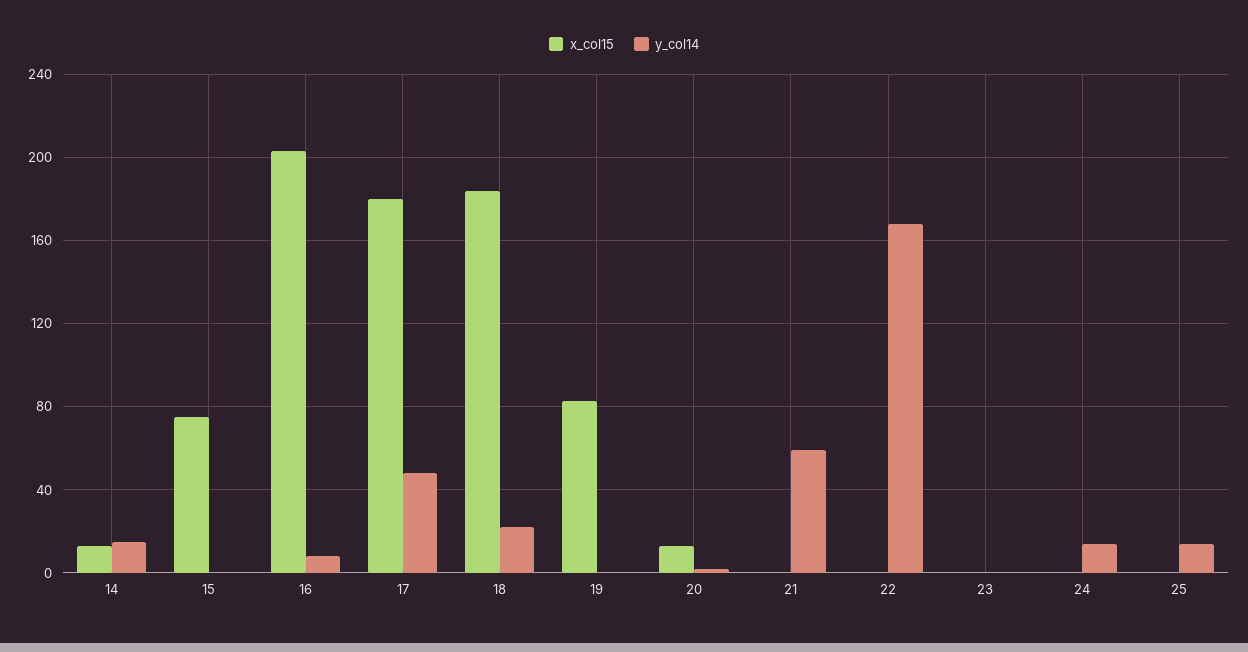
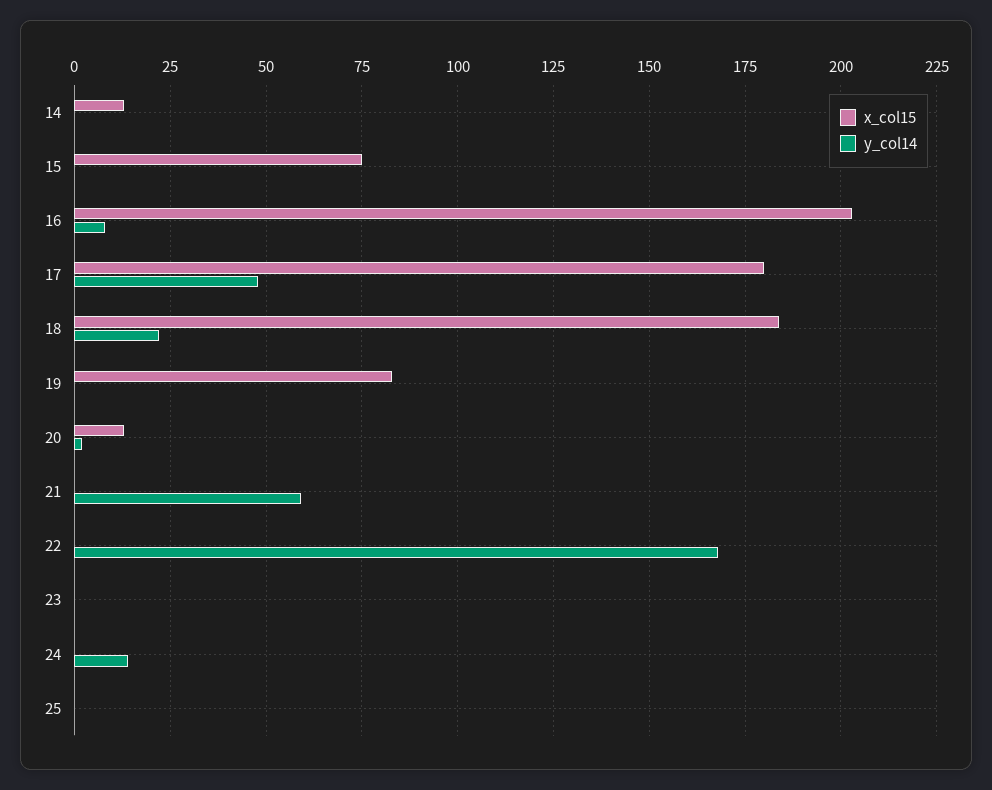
y_col14, 14: 15 -> 0
y_col14, 25: 15 -> 0

